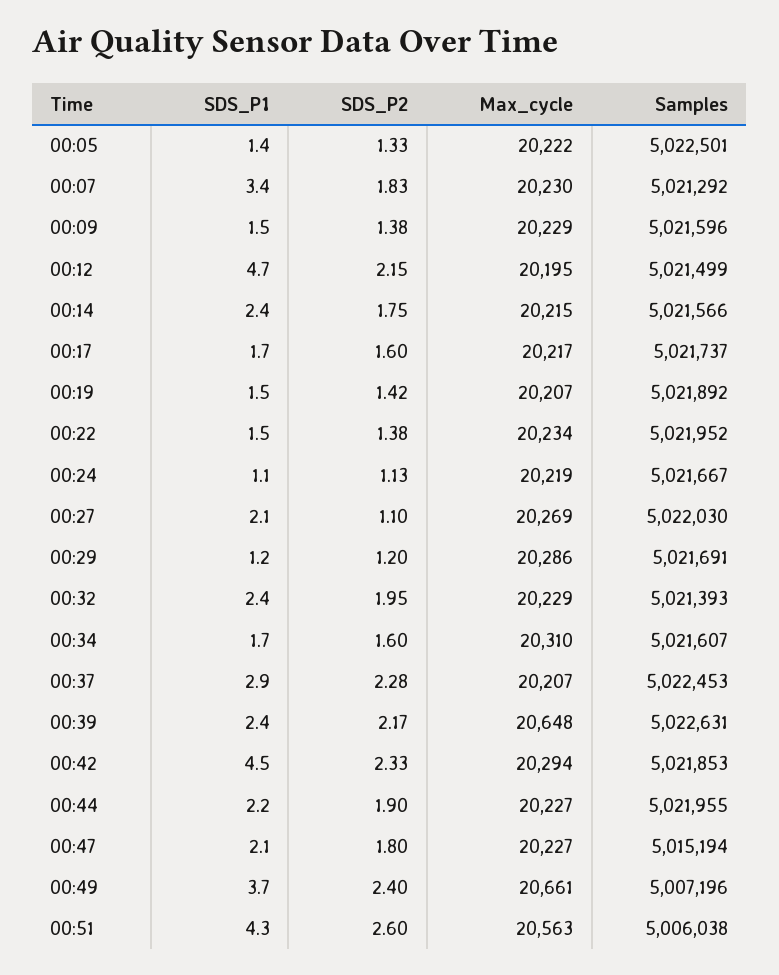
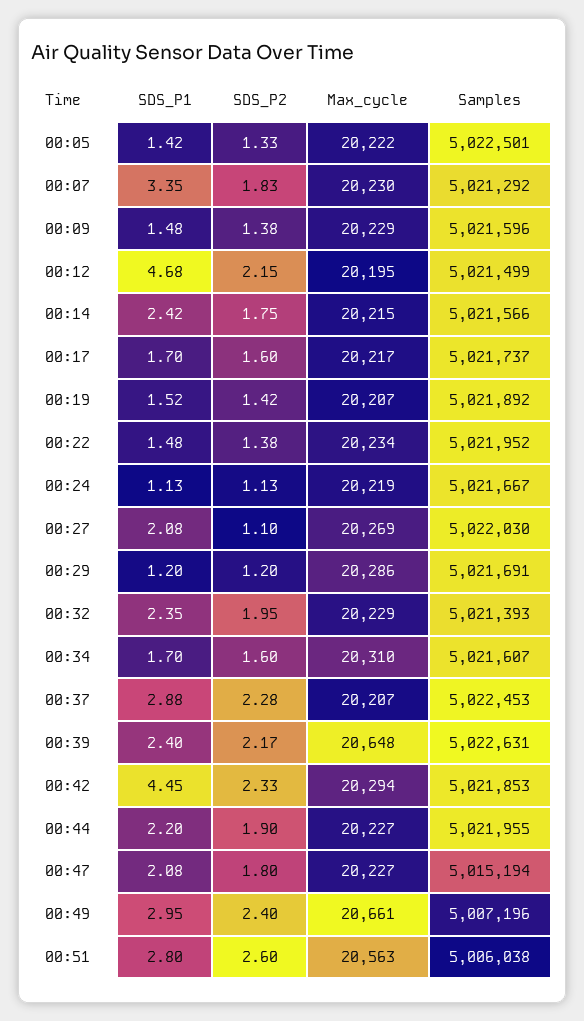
SDS_P1, 00:49: 3.7 -> 2.95
SDS_P1, 00:51: 4.3 -> 2.8

